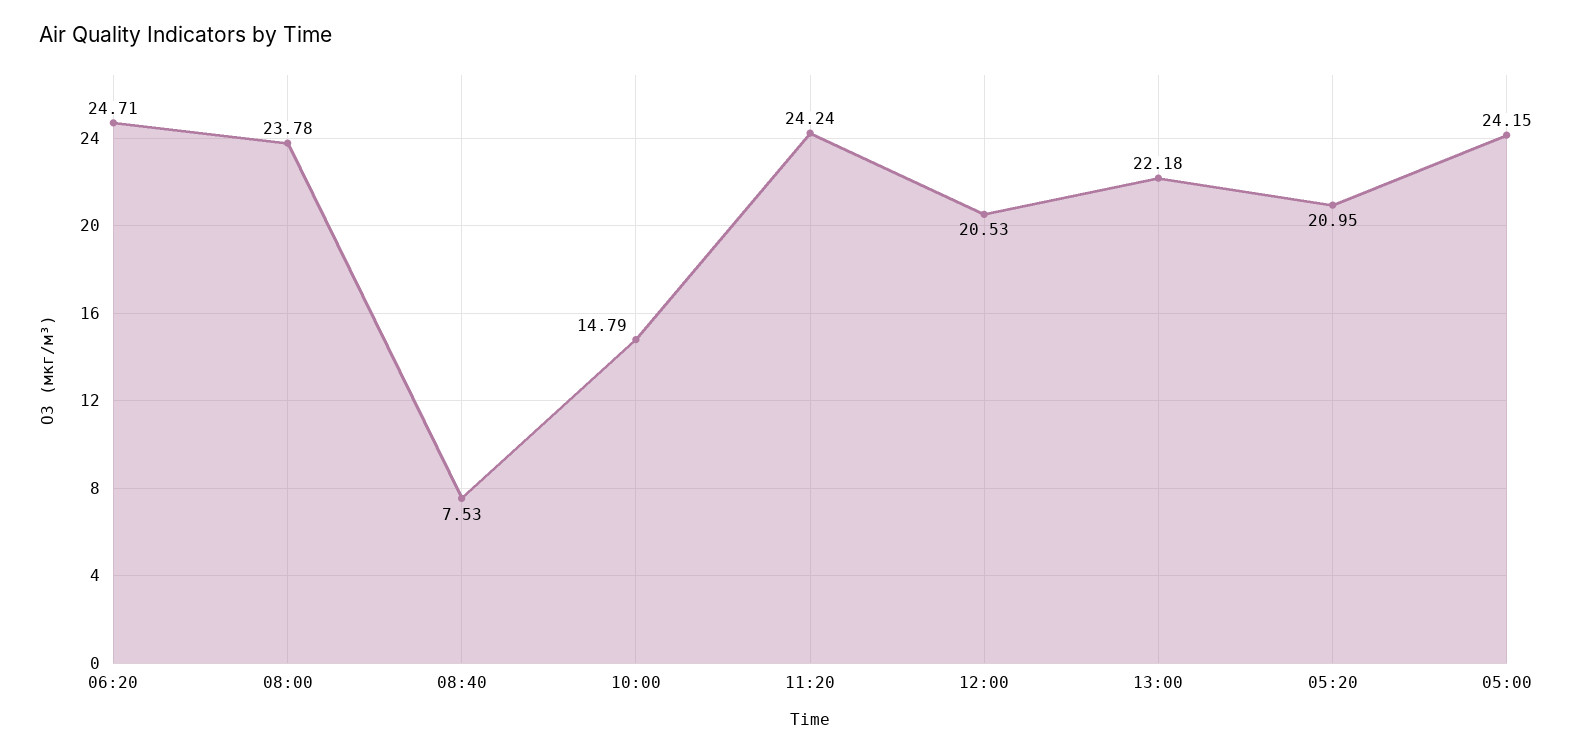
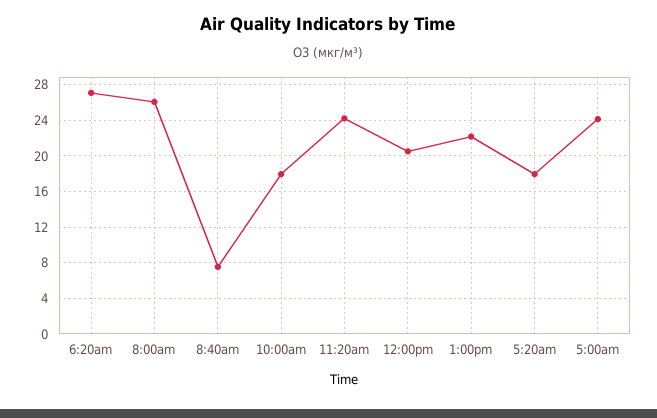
06:20: 24.71 -> 27
08:00: 23.78 -> 26
10:00: 14.79 -> 18
05:20: 20.95 -> 18

